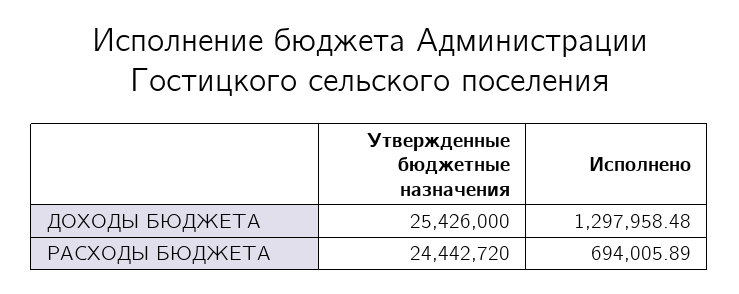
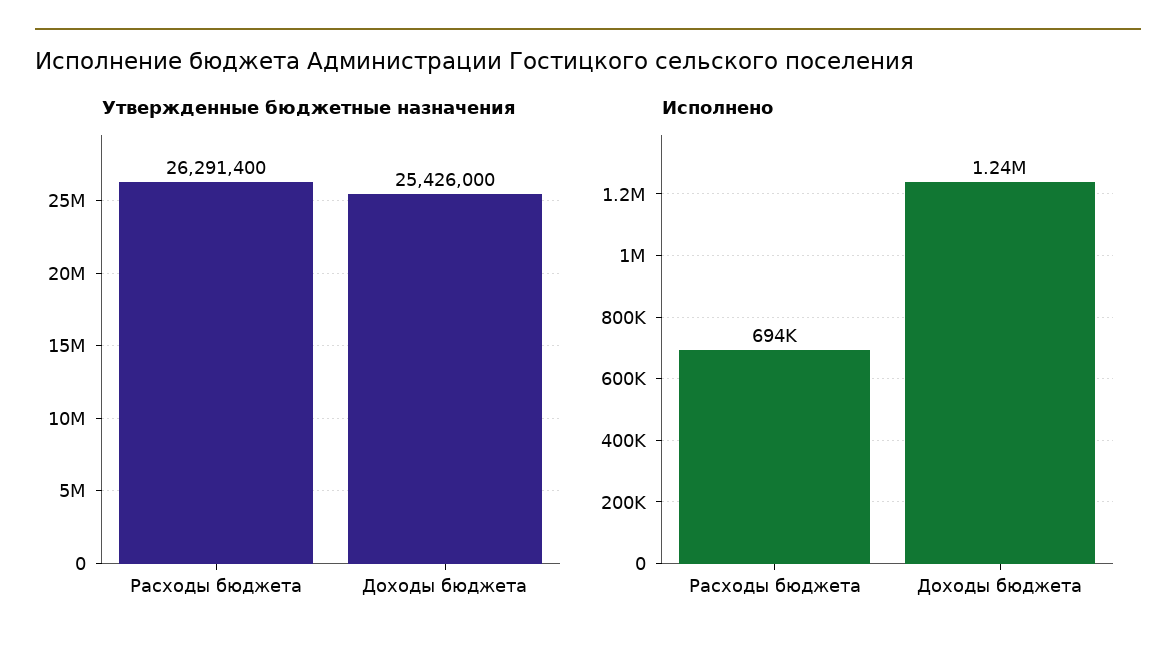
Исполнено, ДОХОДЫ БЮДЖЕТА: 1297958.48 -> 1240000
Утвержденные бюджетные назначения, РАСХОДЫ БЮДЖЕТА: 24442720 -> 26291400

